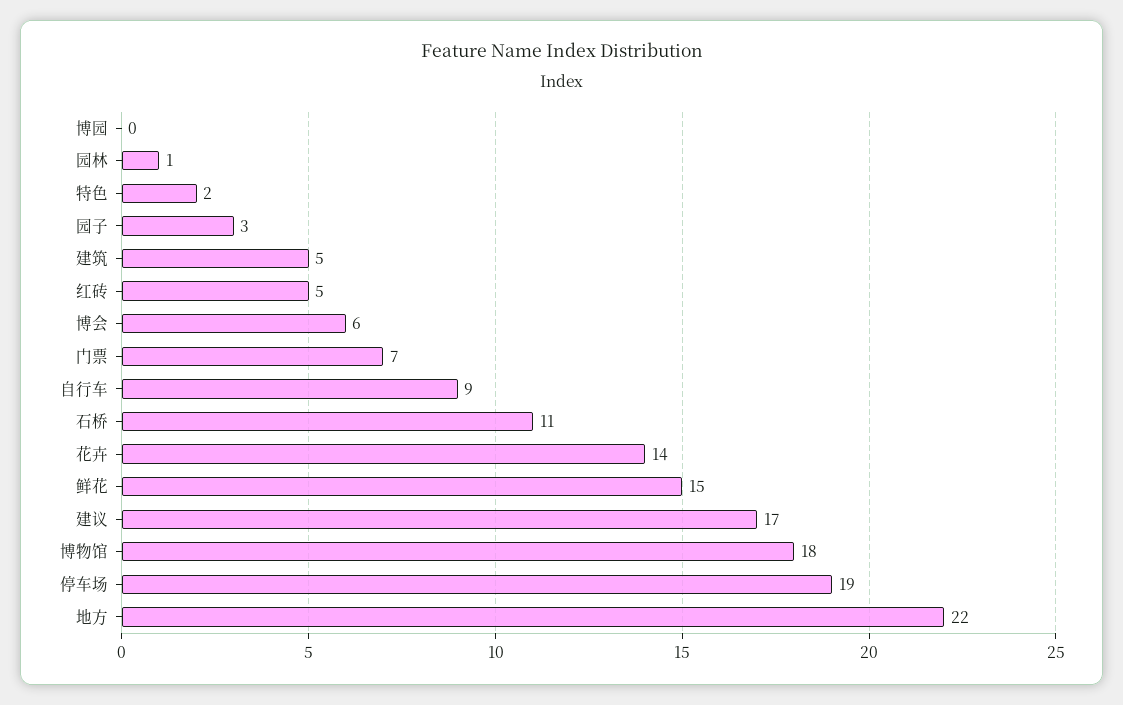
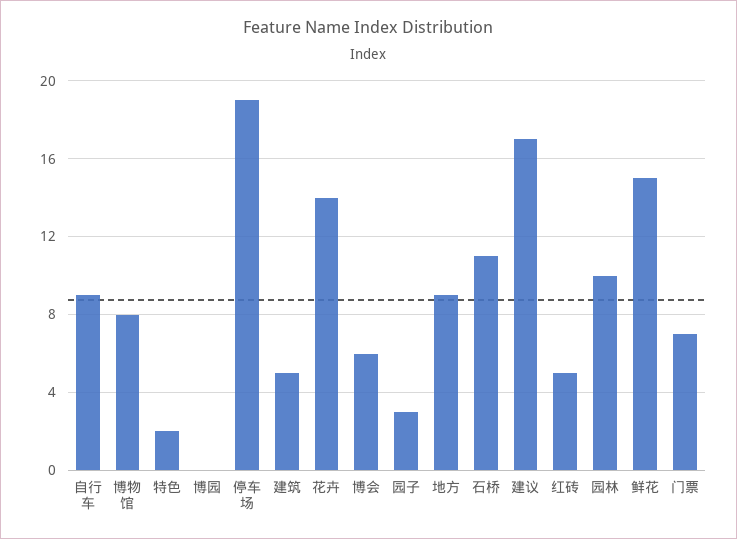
园林: 1 -> 10
博物馆: 18 -> 8
地方: 22 -> 9

